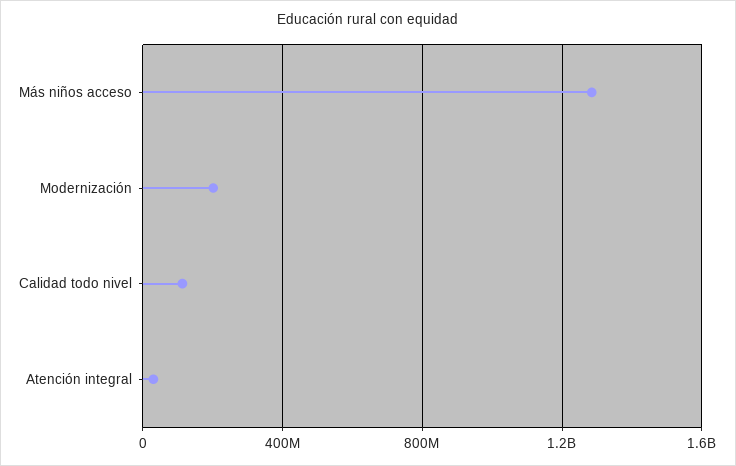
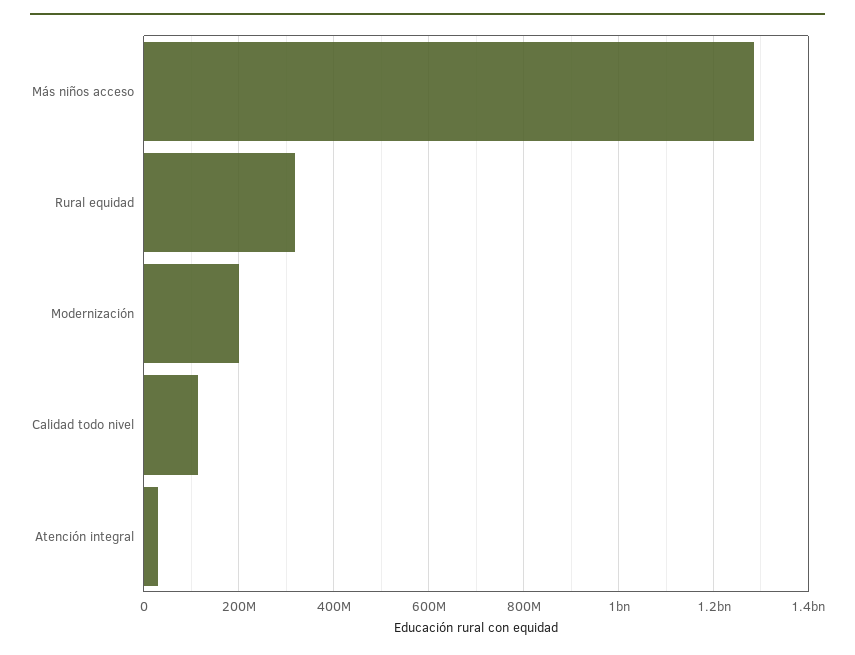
Rural equidad: none -> 320000000

